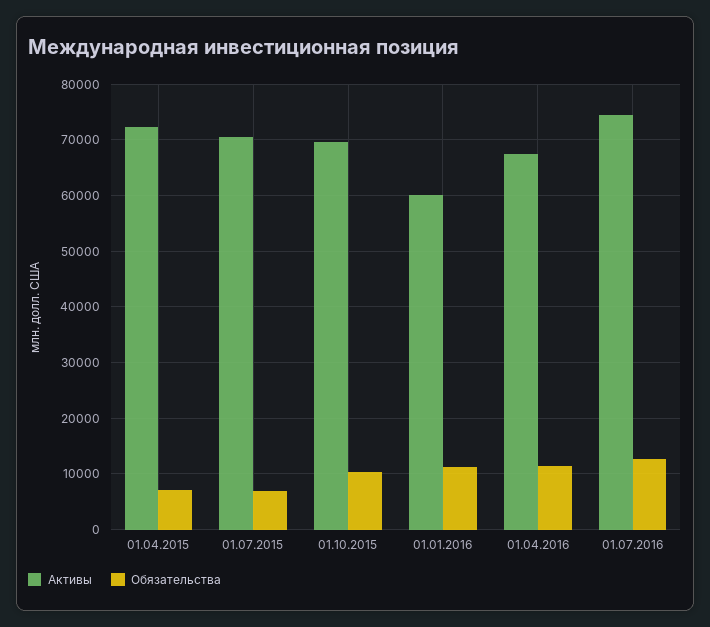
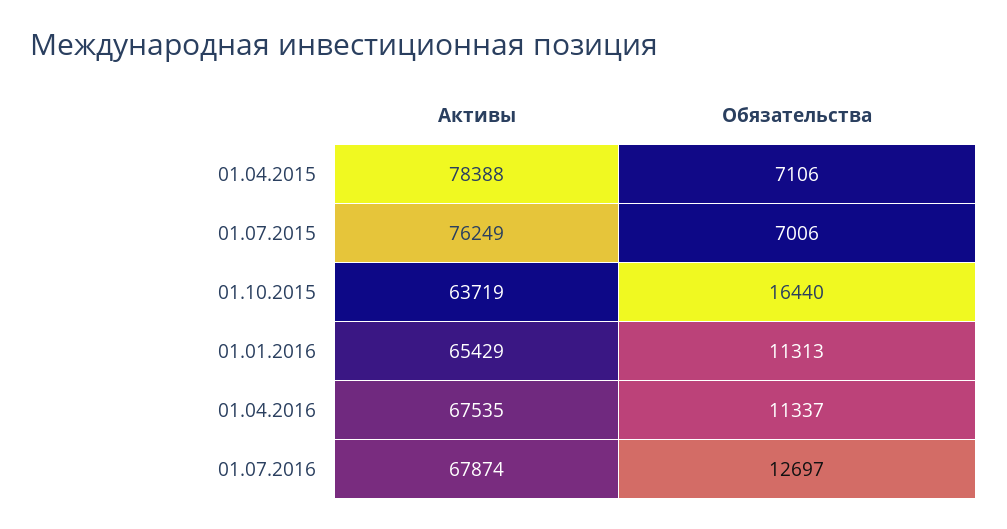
Активы, 01.04.2015: 72000 -> 78388
Активы, 01.07.2015: 70000 -> 76249
Активы, 01.10.2015: 70000 -> 63719
Обязательства, 01.10.2015: 10000 -> 16440
Активы, 01.01.2016: 60000 -> 65429
Активы, 01.07.2016: 74000 -> 67874

